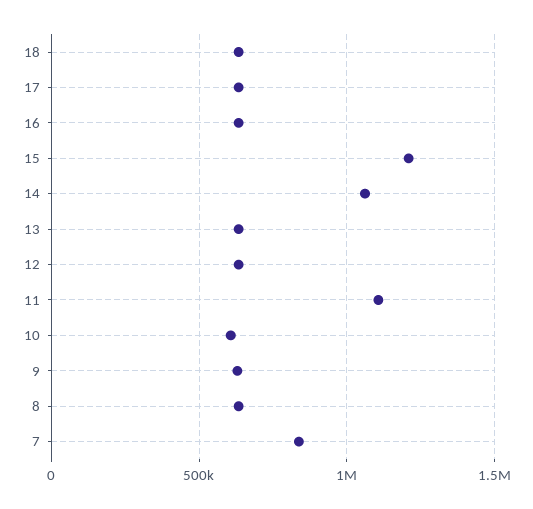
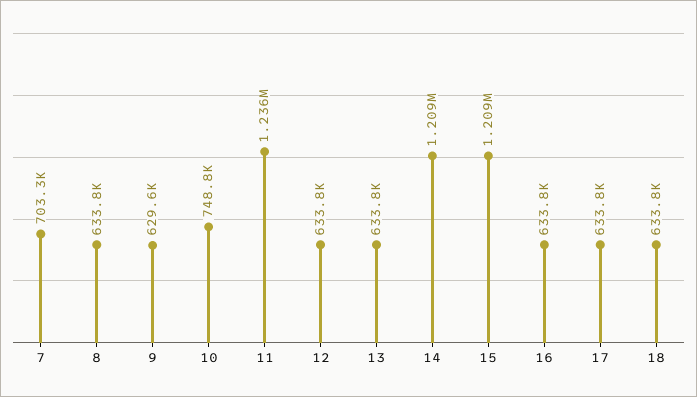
14: 1050000 -> 1209000
11: 1100000 -> 1236000
10: 600000 -> 748800
7: 850000 -> 703300

